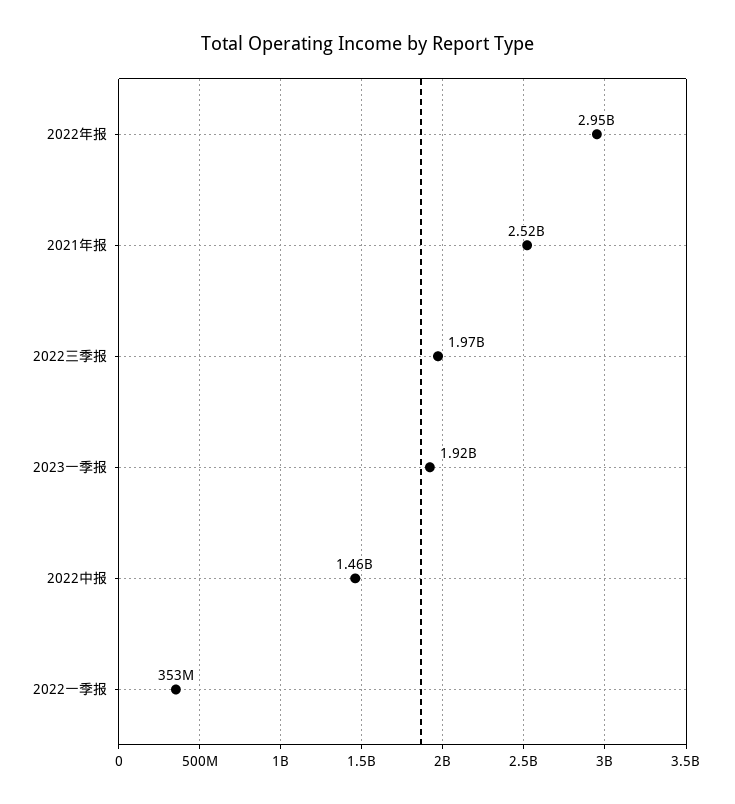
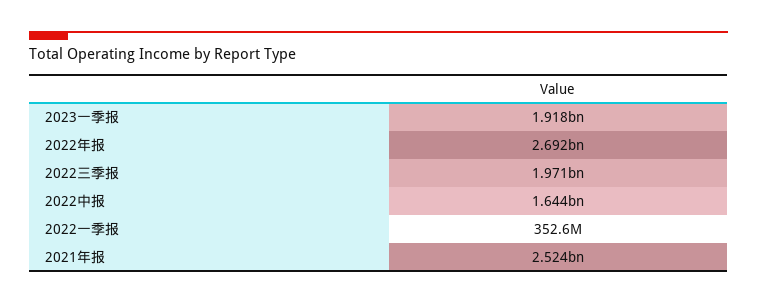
2022年报: 2950000000 -> 2692000000
2022中报: 1460000000 -> 1644000000

